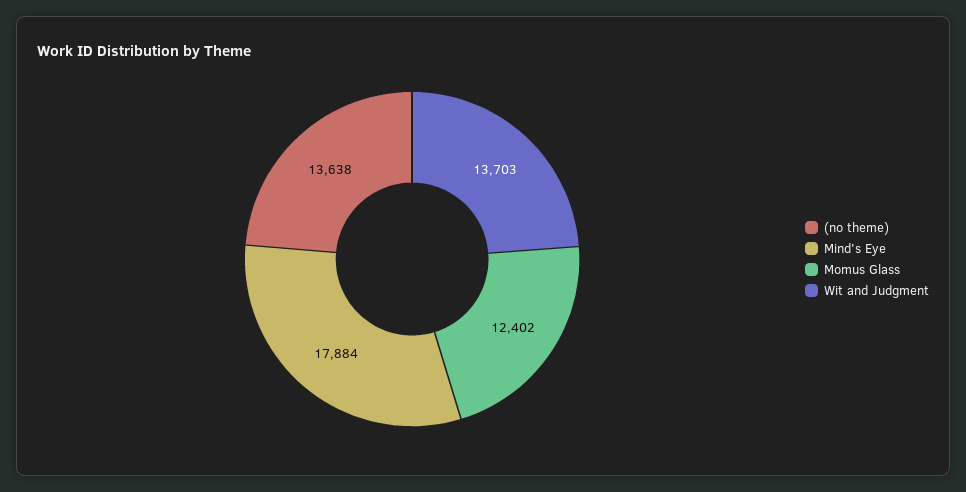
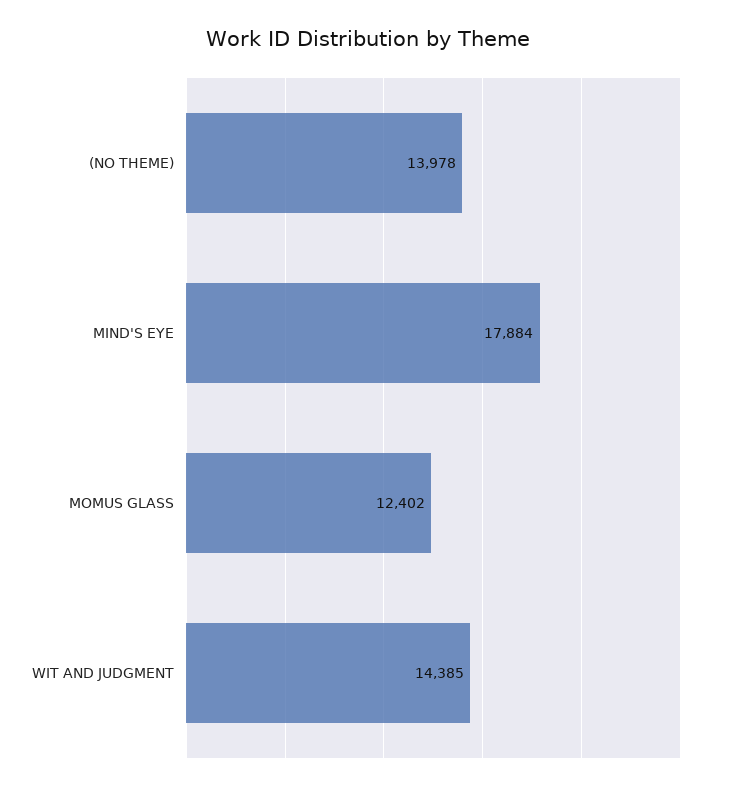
(no theme): 13638 -> 13978
Wit and Judgment: 13703 -> 14385

